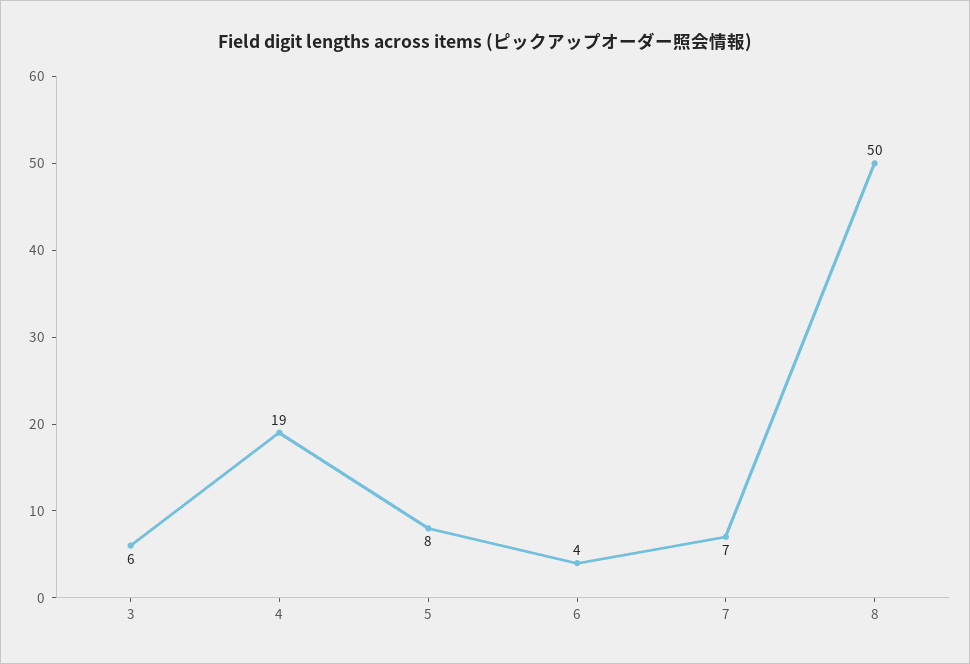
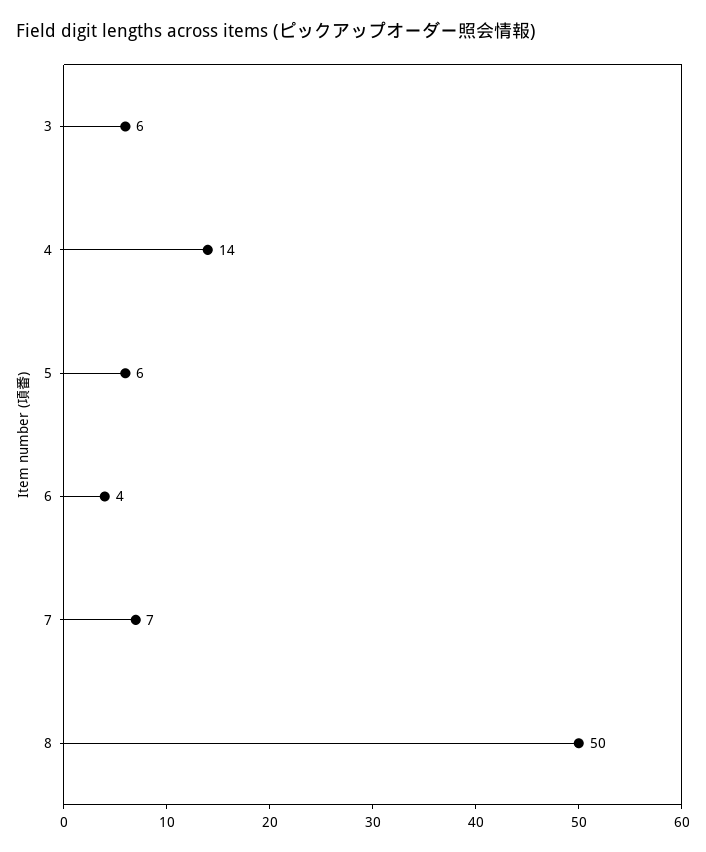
4: 19 -> 14
5: 8 -> 6

